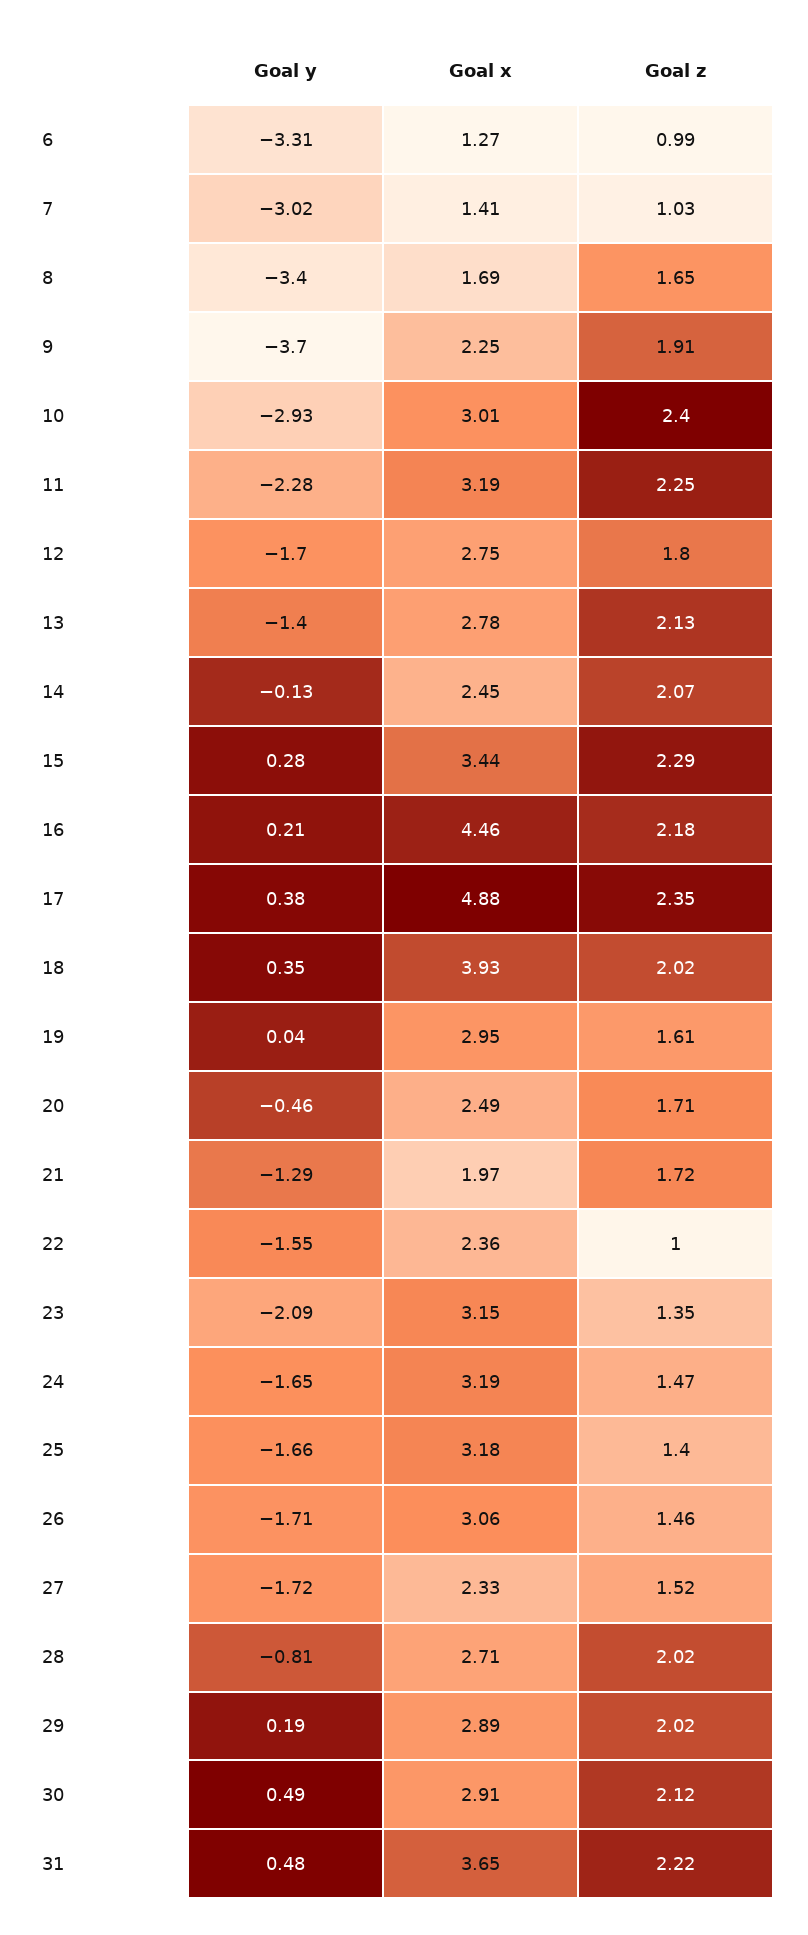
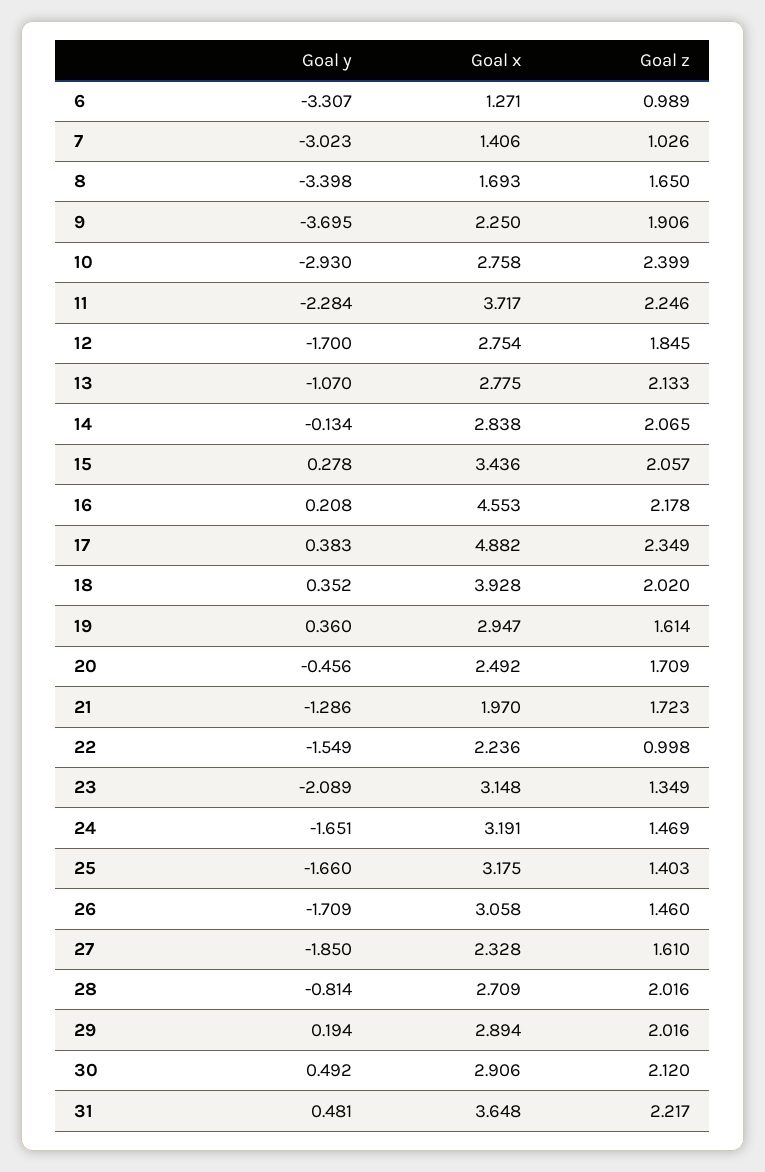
Goal x, 10: 3.01 -> 2.758
Goal x, 11: 3.19 -> 3.717
Goal z, 12: 1.8 -> 1.845
Goal y, 13: -1.4 -> -1.07
Goal x, 14: 2.45 -> 2.838
Goal z, 15: 2.29 -> 2.057
Goal x, 16: 4.46 -> 4.553
Goal y, 19: 0.04 -> 0.36
Goal x, 22: 2.36 -> 2.236
Goal y, 27: -1.72 -> -1.85
Goal z, 27: 1.52 -> 1.61

